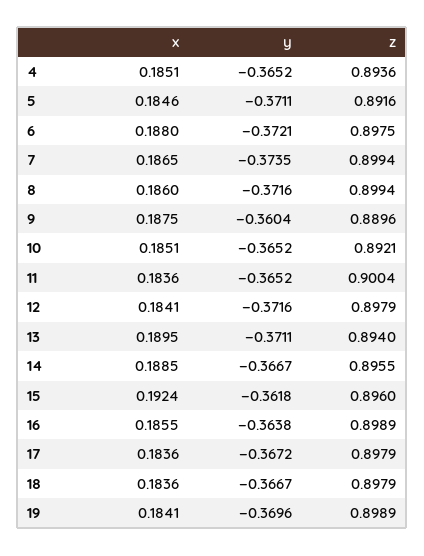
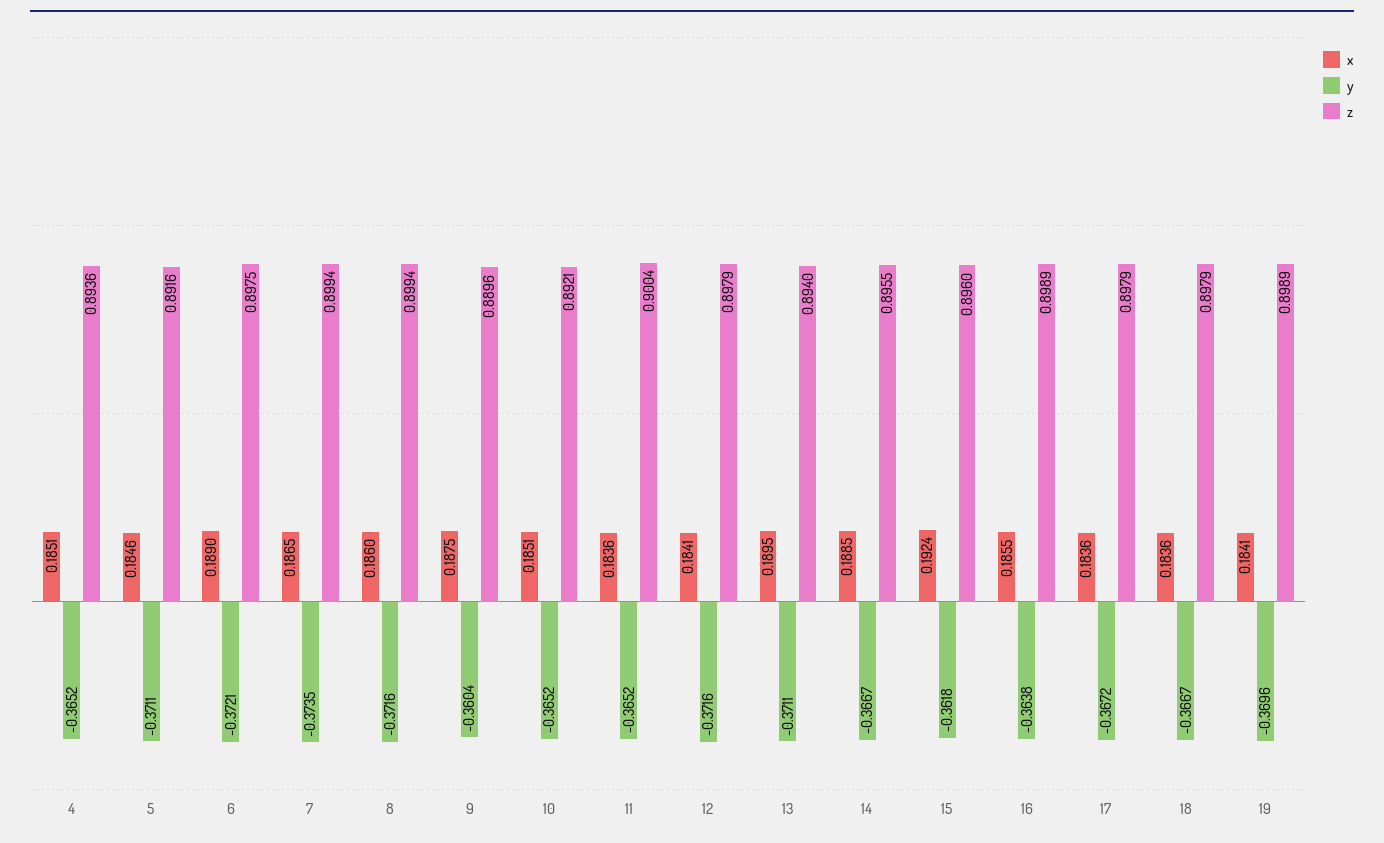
x, 6: 0.188 -> 0.189

